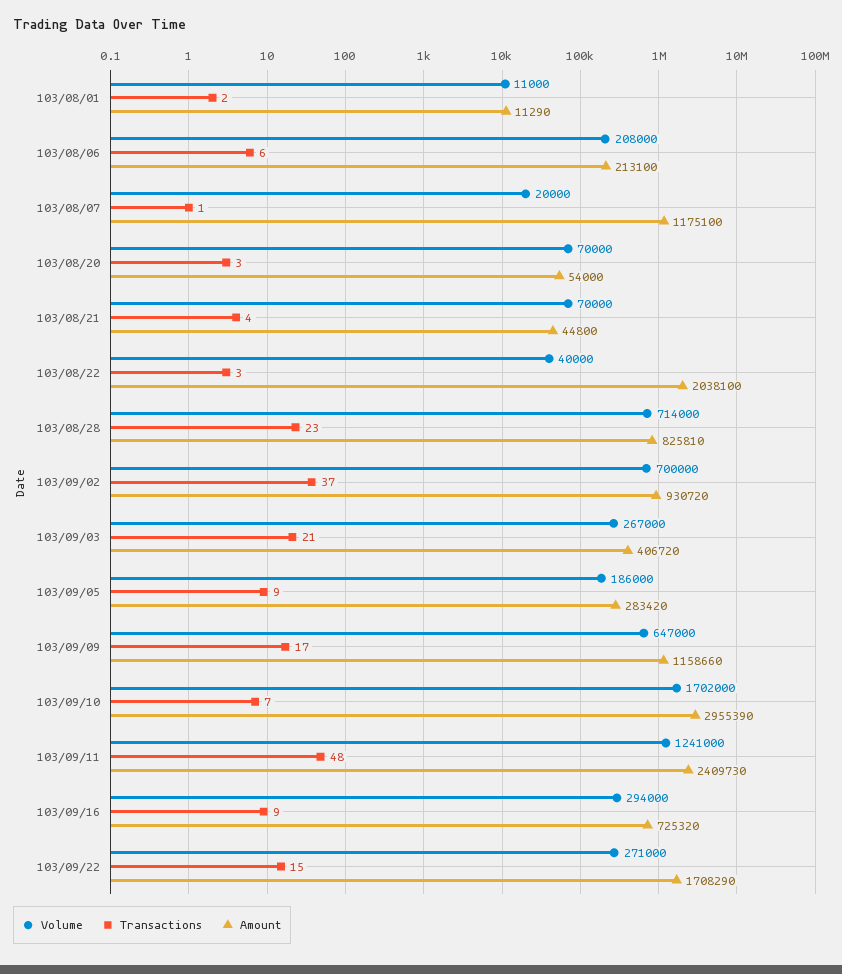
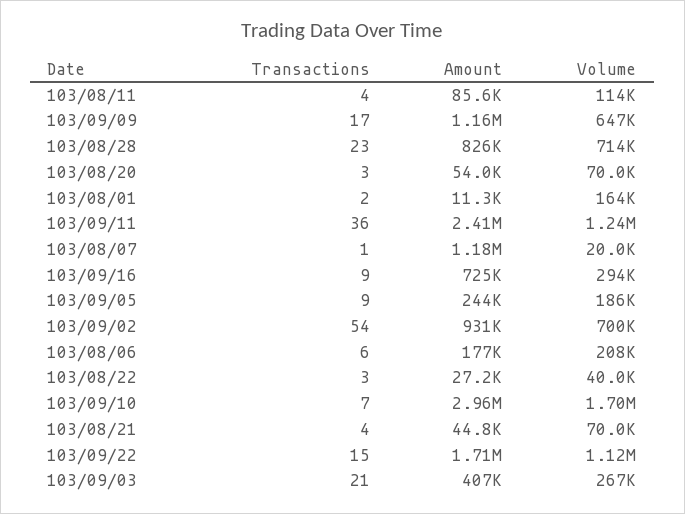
Volume, 103/08/01: 11000 -> 164000
Amount, 103/08/06: 213100 -> 177000
Amount, 103/08/22: 2038100 -> 27200
Transactions, 103/09/02: 37 -> 54
Amount, 103/09/05: 283420 -> 244000
Transactions, 103/09/11: 48 -> 36
Volume, 103/09/22: 271000 -> 1120000
Transactions, 103/08/11: none -> 4
Amount, 103/08/11: none -> 85600
Volume, 103/08/11: none -> 114000

